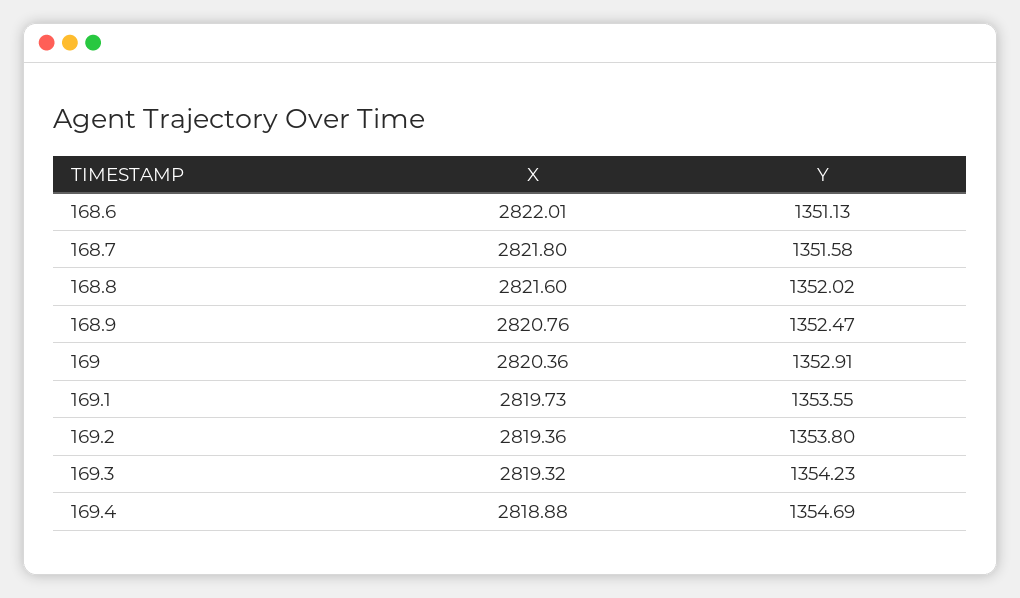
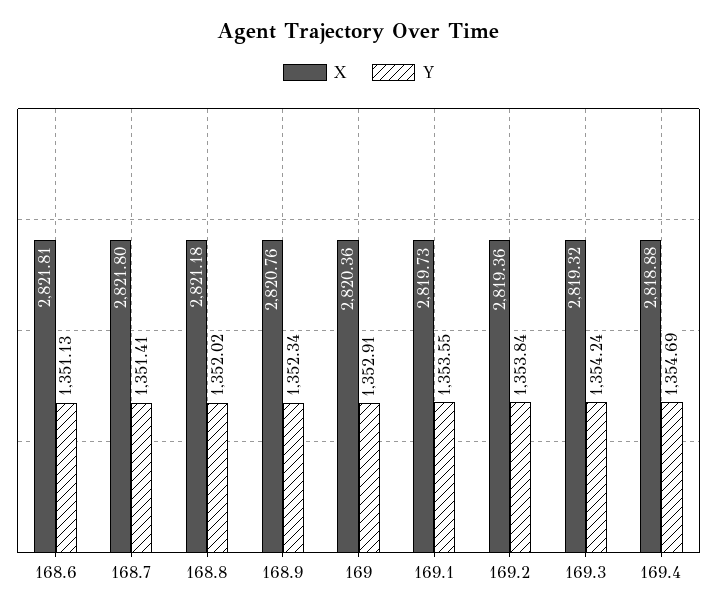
X, 168.6: 2822.01 -> 2821.81
Y, 168.7: 1351.58 -> 1351.41
X, 168.8: 2821.6 -> 2821.18
Y, 168.9: 1352.47 -> 1352.34
Y, 169.2: 1353.8 -> 1353.84
Y, 169.3: 1354.23 -> 1354.24

